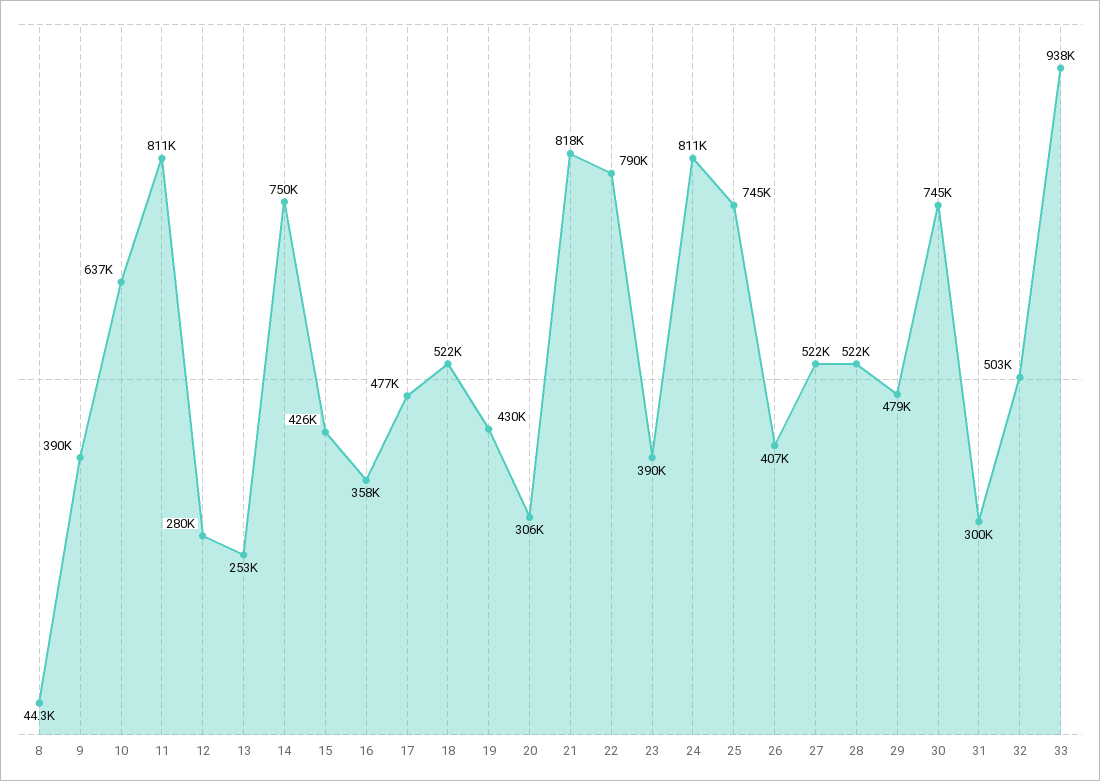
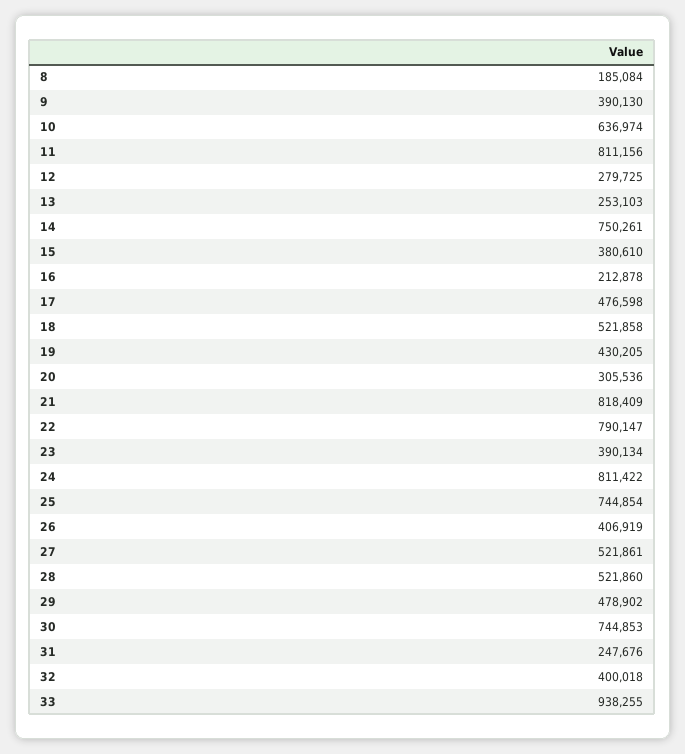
8: 44300 -> 185084
15: 426000 -> 380610
16: 358000 -> 212878
31: 300000 -> 247676
32: 503000 -> 400018

